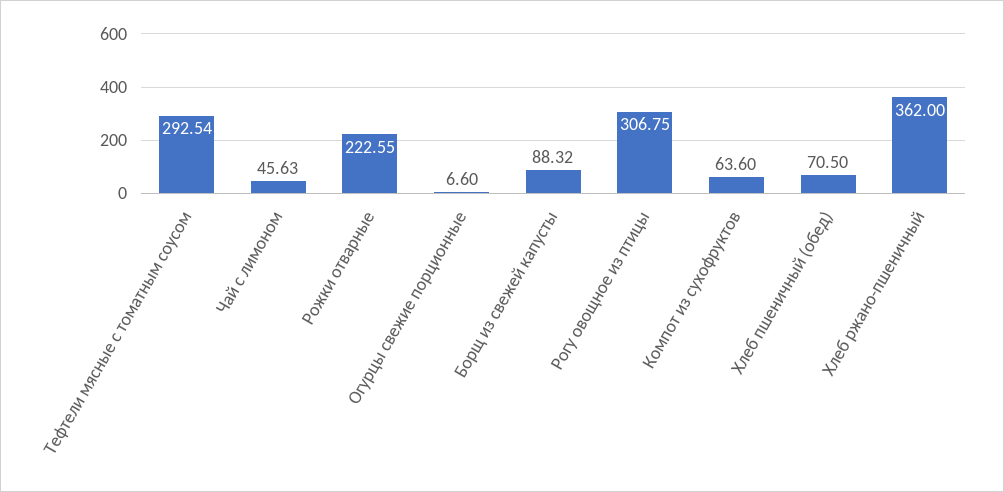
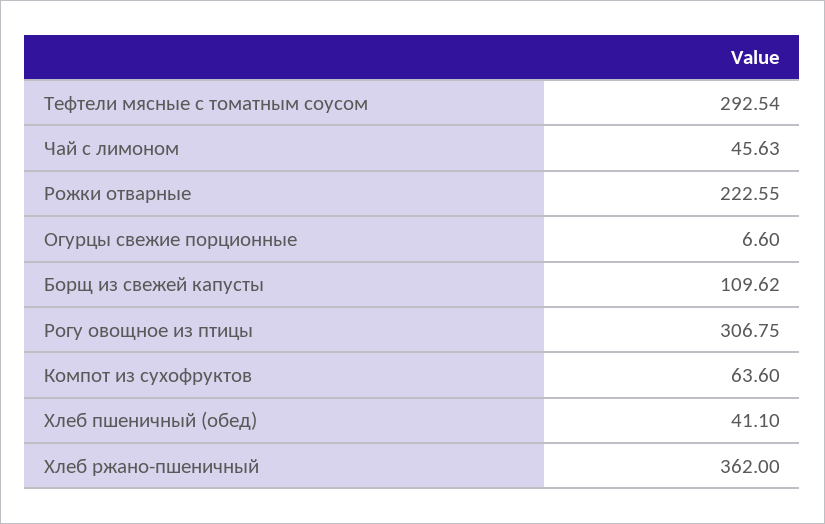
Борщ из свежей капусты: 88.32 -> 109.62
Хлеб пшеничный (обед): 70.5 -> 41.1

